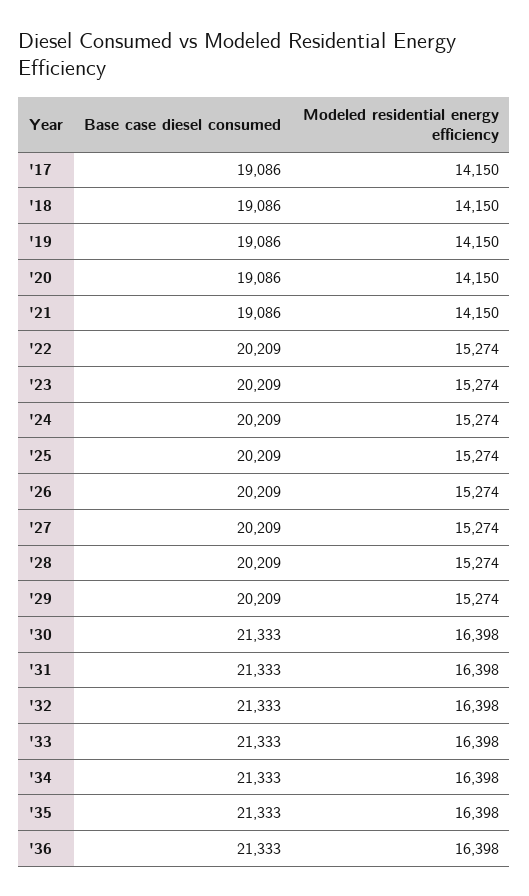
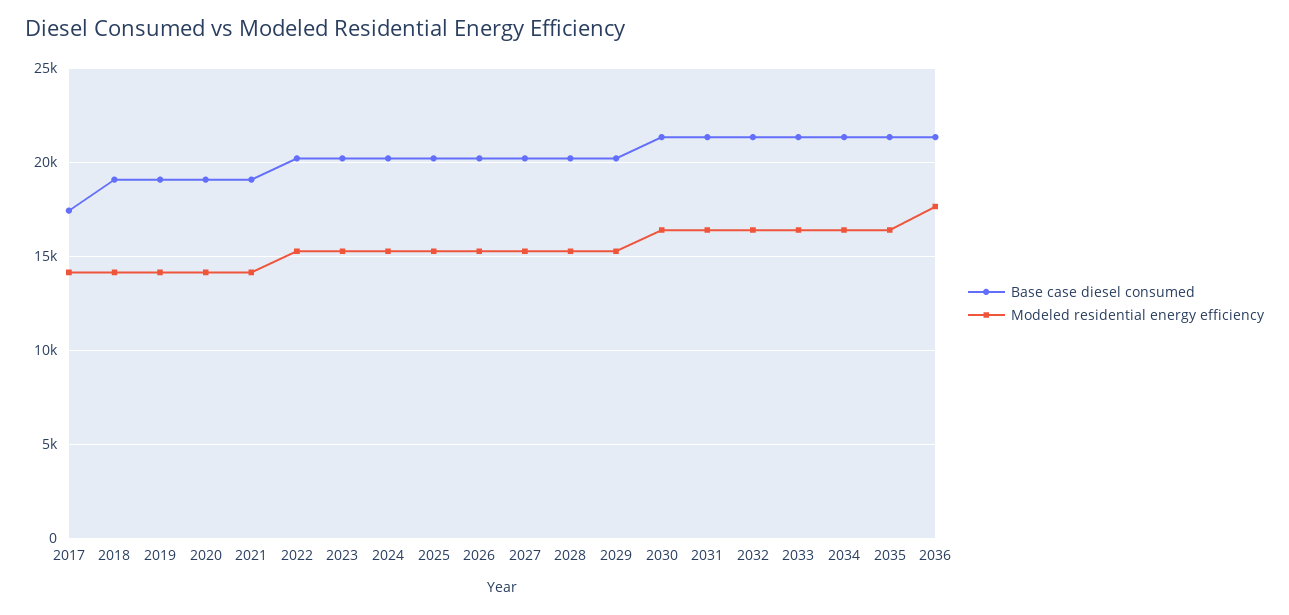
Base case diesel consumed, '17: 19086 -> 17500
Modeled residential energy efficiency, '36: 16398 -> 17500

